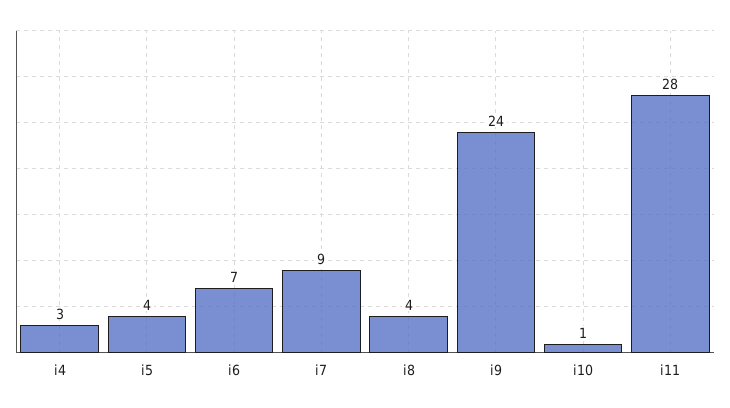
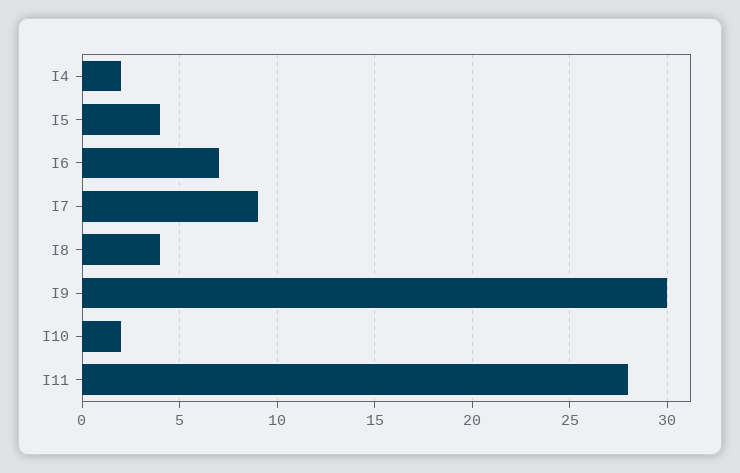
i4: 3 -> 2
i9: 24 -> 30
i10: 1 -> 2

